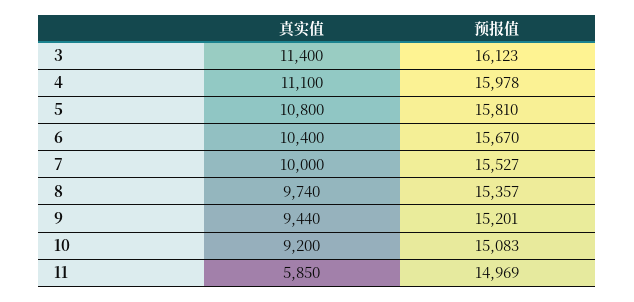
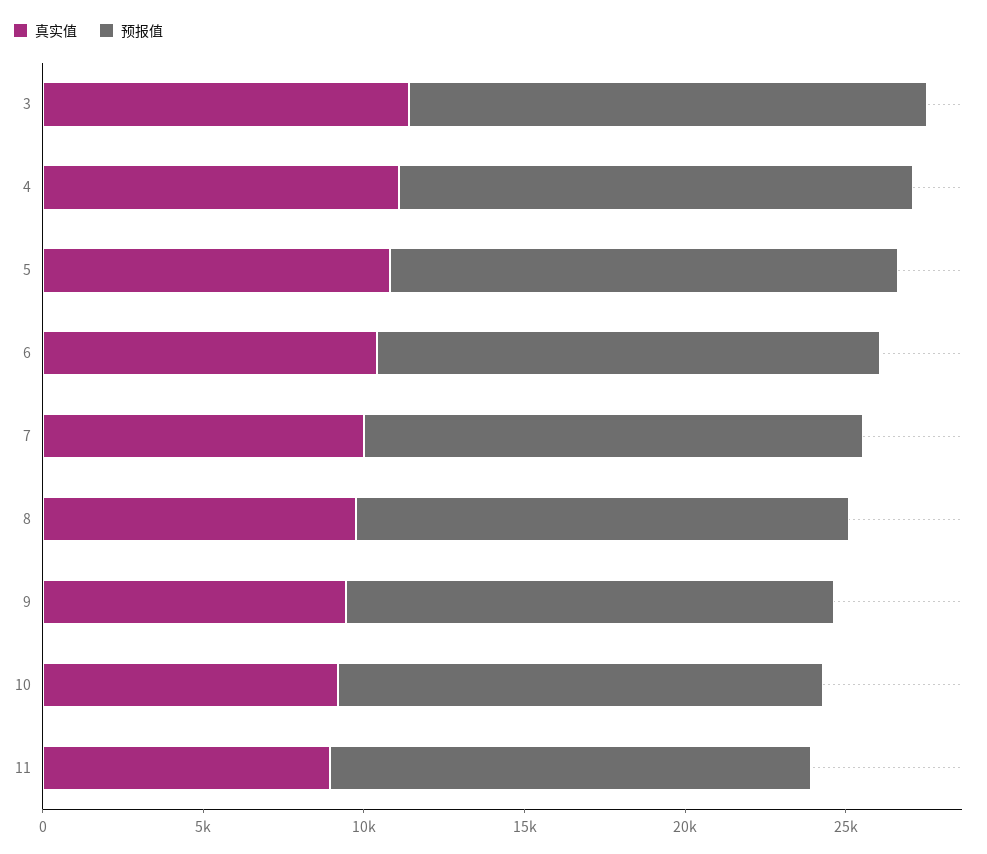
真实值, 11: 5850 -> 9000

